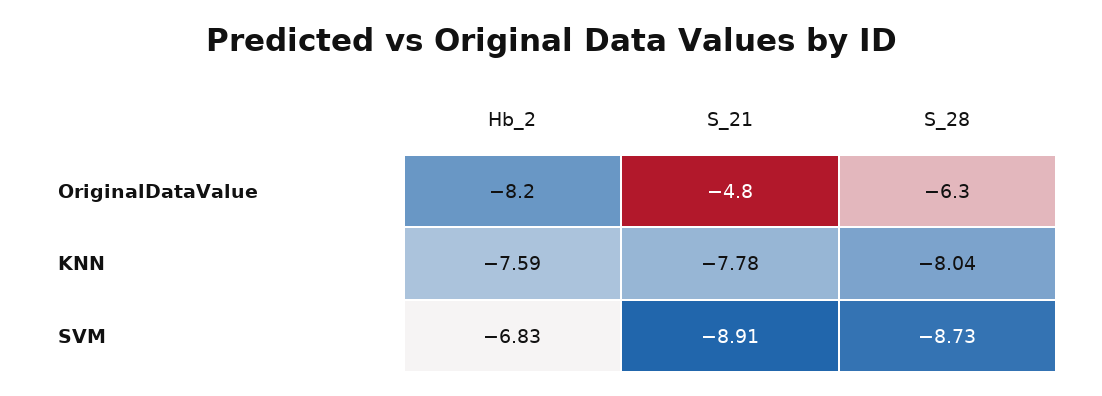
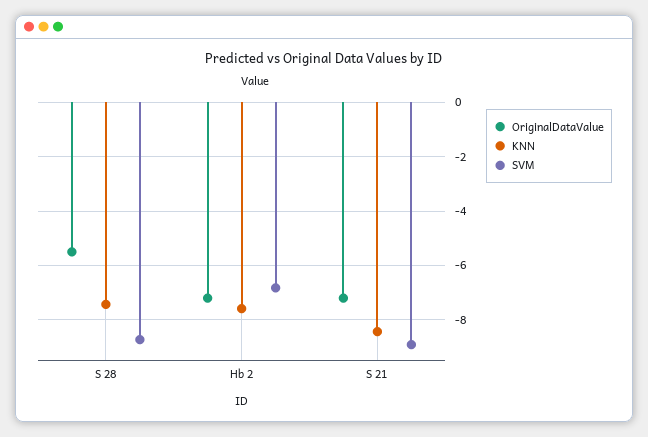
OriginalDataValue, Hb_2: -8.2 -> -7.25
OriginalDataValue, S_21: -4.8 -> -7.25
OriginalDataValue, S_28: -6.3 -> -5.5
KNN, S_21: -7.78 -> -8.5
KNN, S_28: -8.04 -> -7.5

